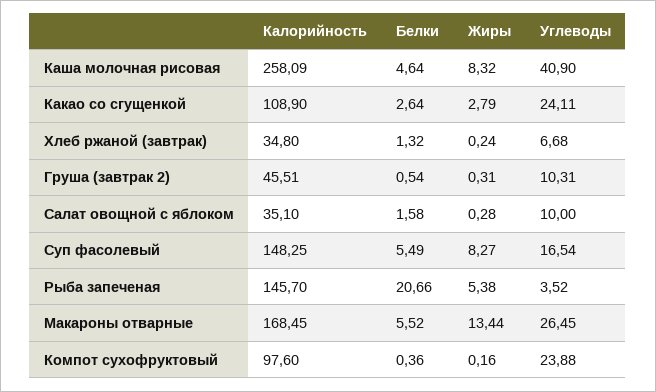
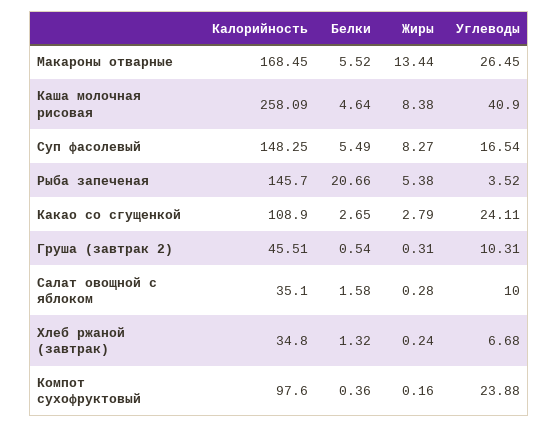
Жиры, Каша молочная рисовая: 8.32 -> 8.38
Белки, Какао со сгущенкой: 2.64 -> 2.65

